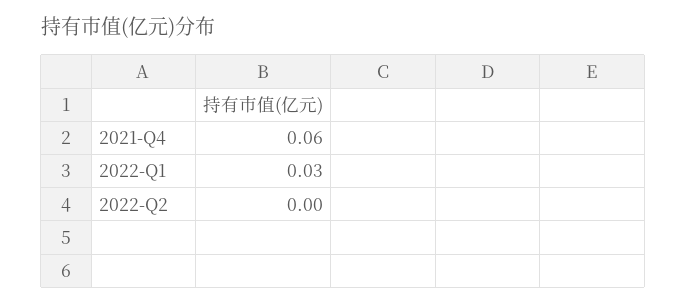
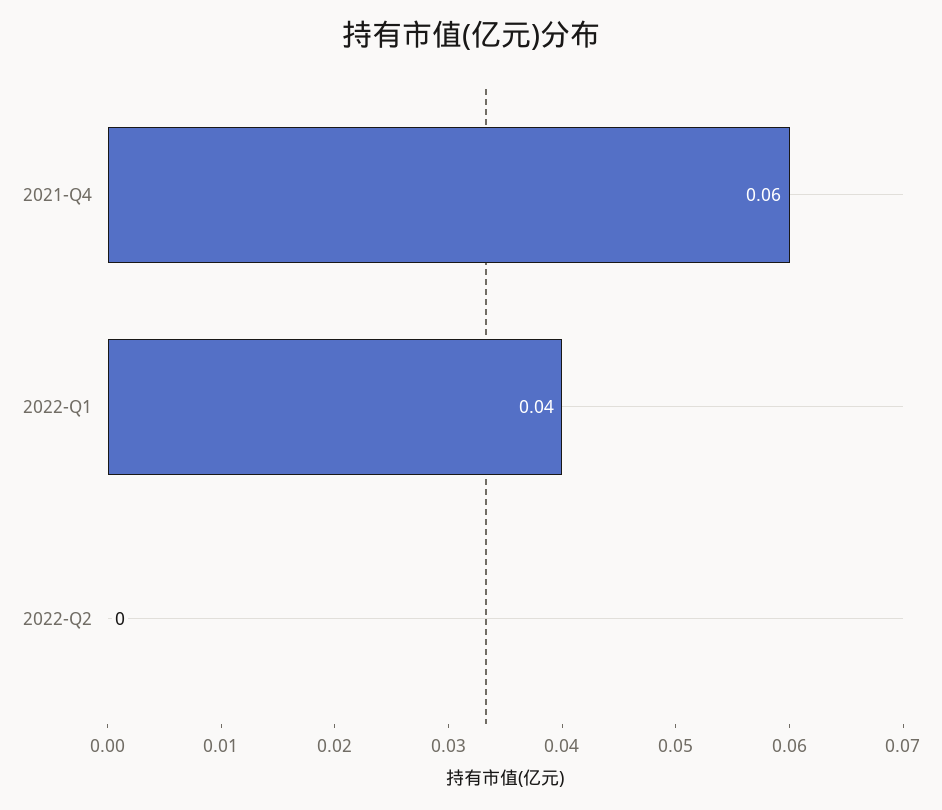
2022-Q1: 0.03 -> 0.04

